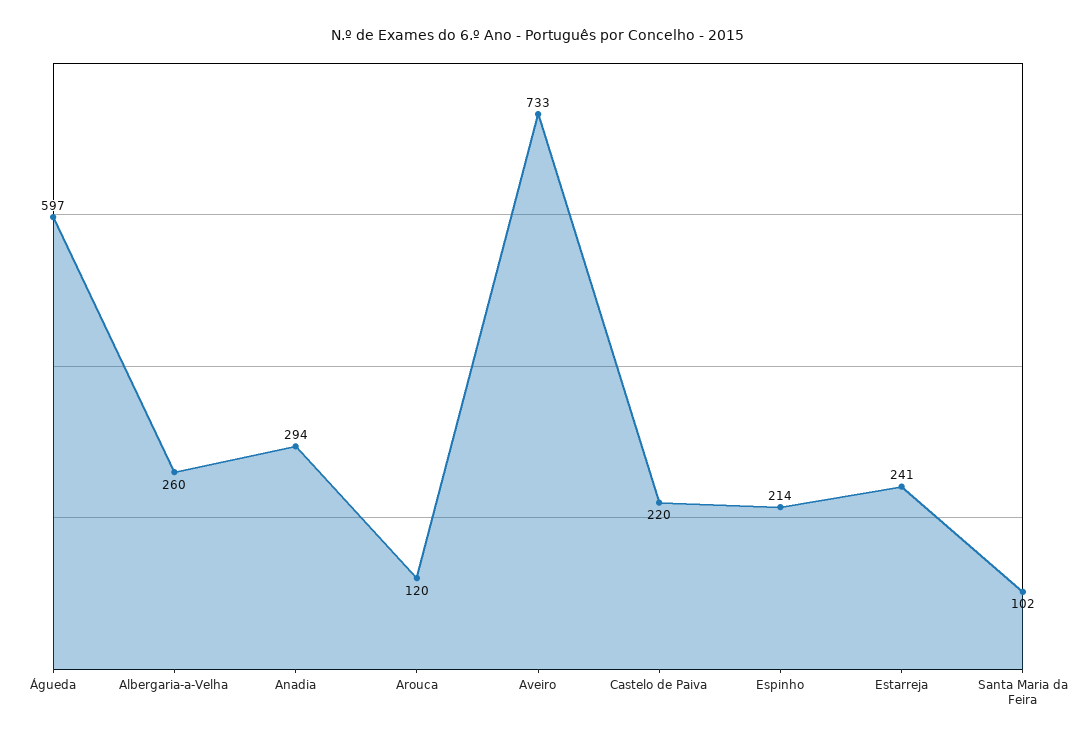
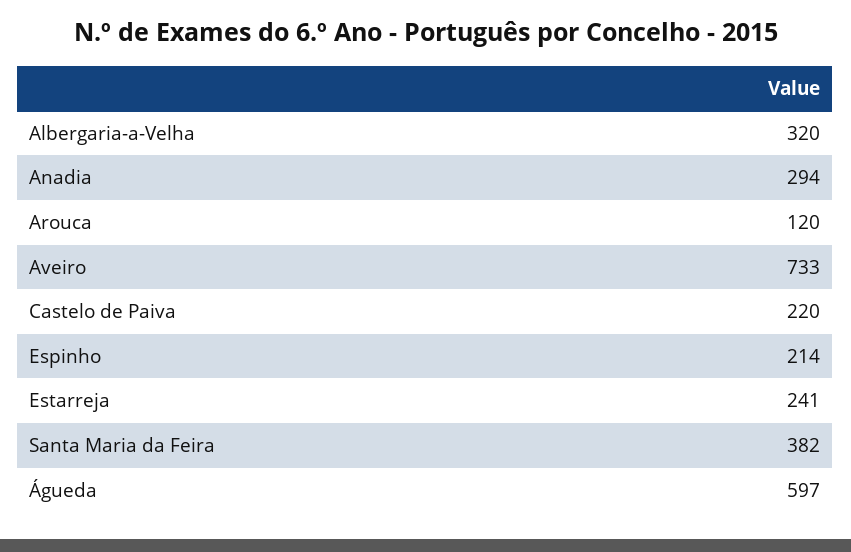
Albergaria-a-Velha: 260 -> 320
Santa Maria da Feira: 102 -> 382

